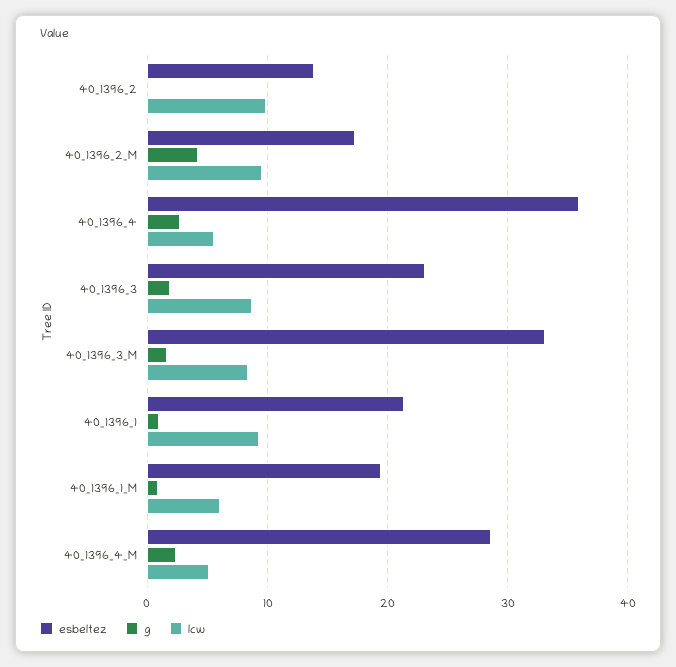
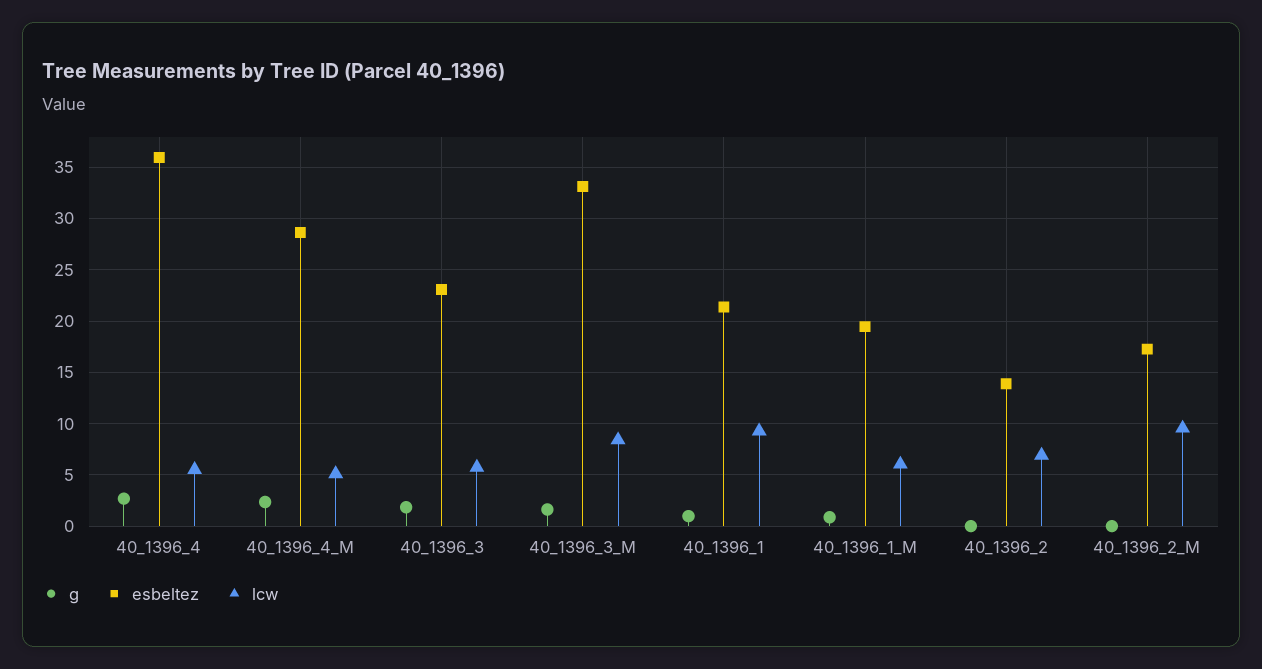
lcw, 40_1396_2: 10 -> 7
g, 40_1396_2_M: 4 -> 0
lcw, 40_1396_3: 9 -> 6

